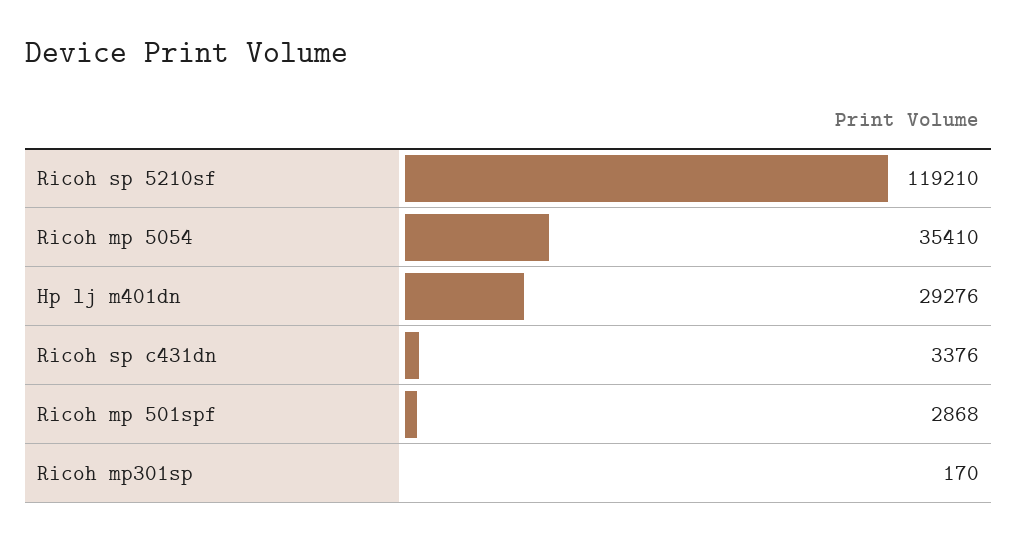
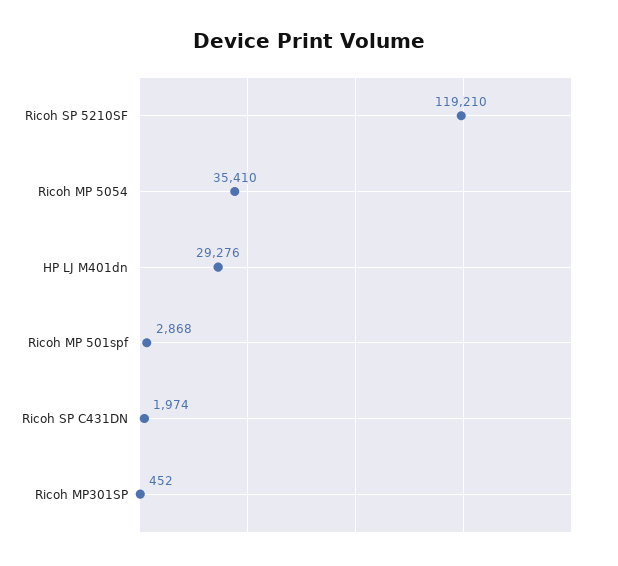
Ricoh sp c431dn: 3376 -> 1974
Ricoh mp301sp: 170 -> 452

